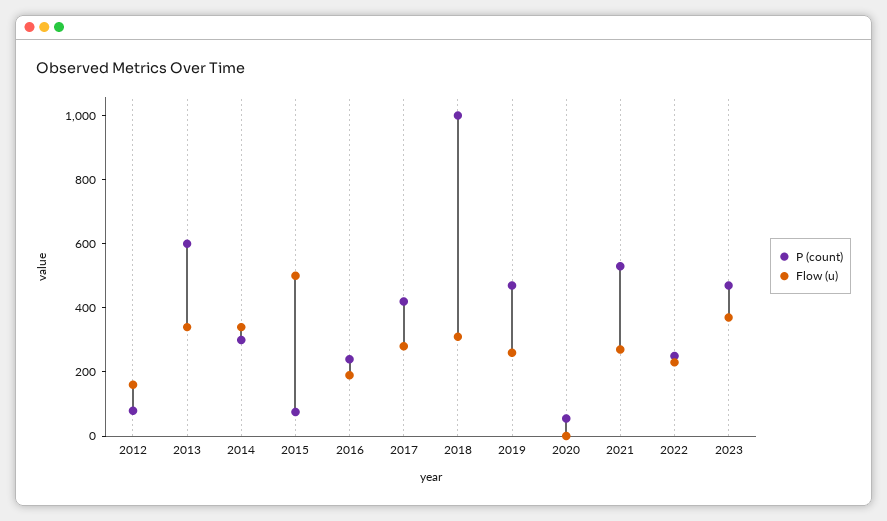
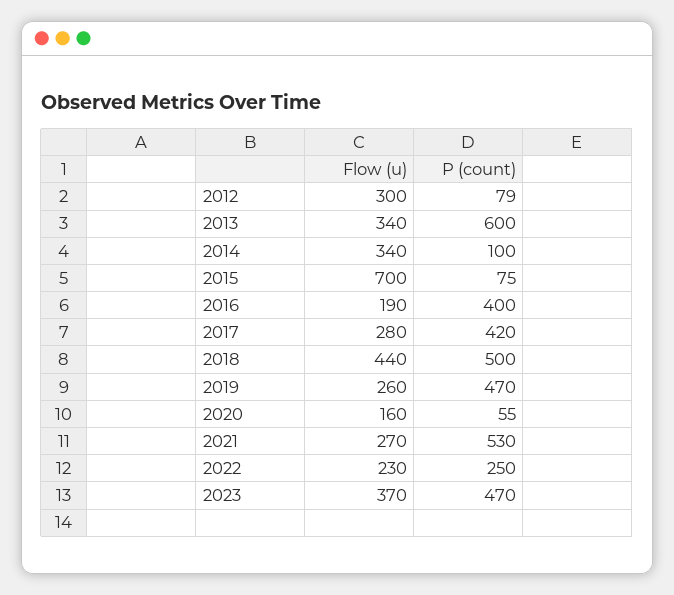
Flow (u), 2012: 150 -> 300
P (count), 2014: 300 -> 100
Flow (u), 2015: 500 -> 700
P (count), 2016: 250 -> 400
P (count), 2018: 1000 -> 500
Flow (u), 2018: 300 -> 440
Flow (u), 2020: 0 -> 160

